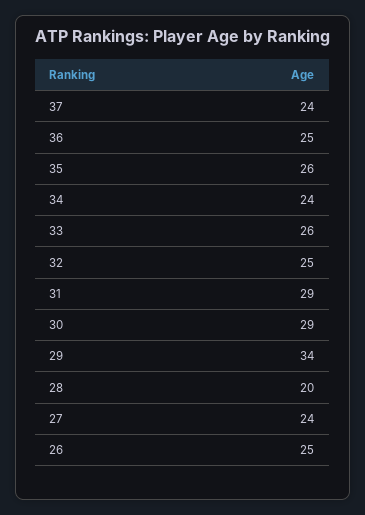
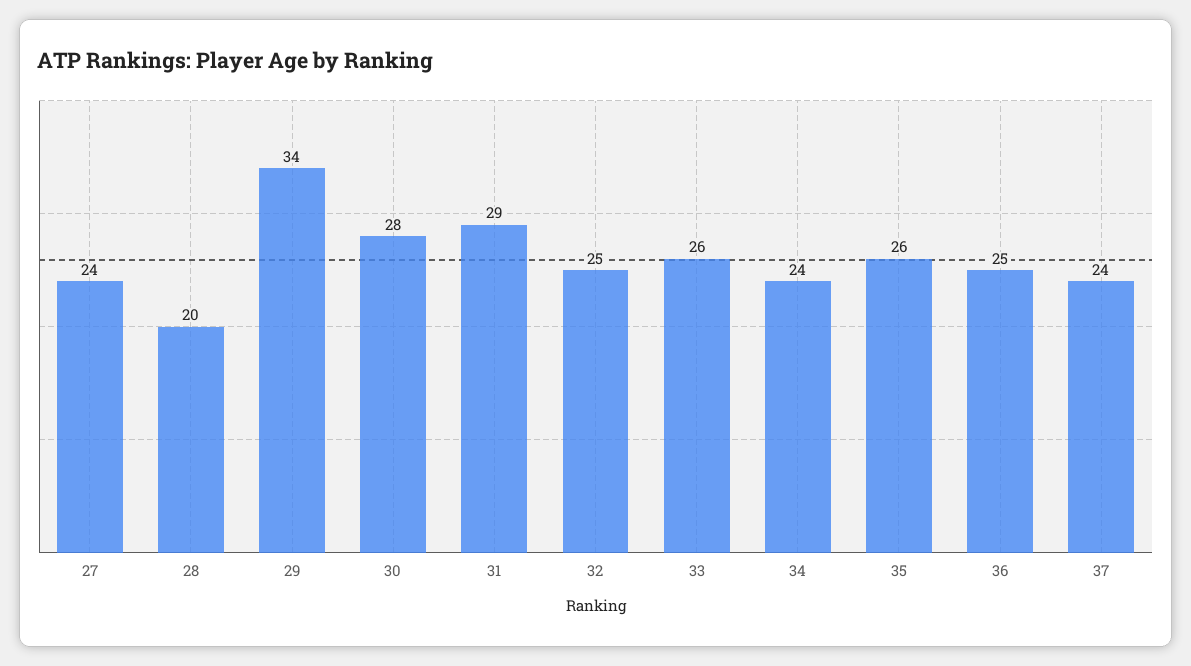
30: 29 -> 28
26: 25 -> none

